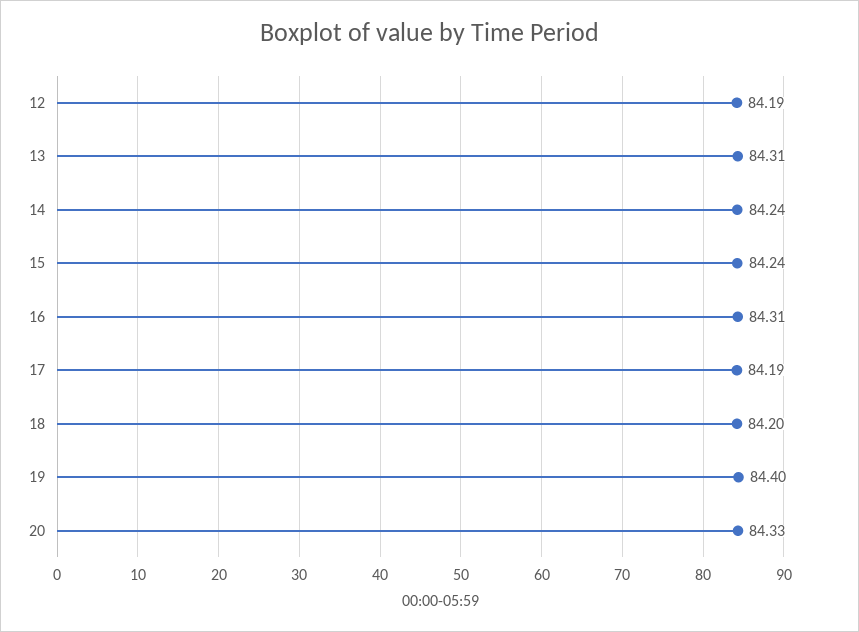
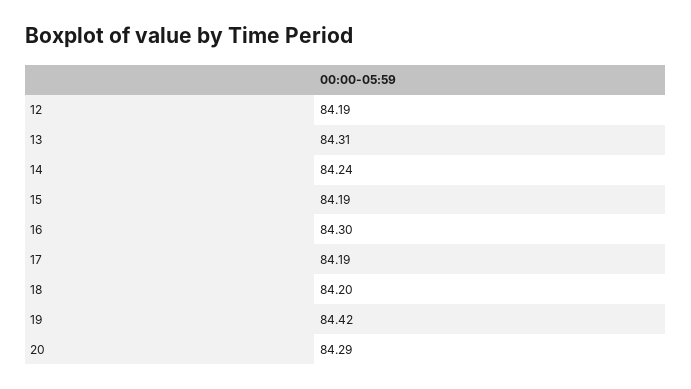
15: 84.24 -> 84.19
16: 84.31 -> 84.3
19: 84.4 -> 84.42
20: 84.33 -> 84.29

